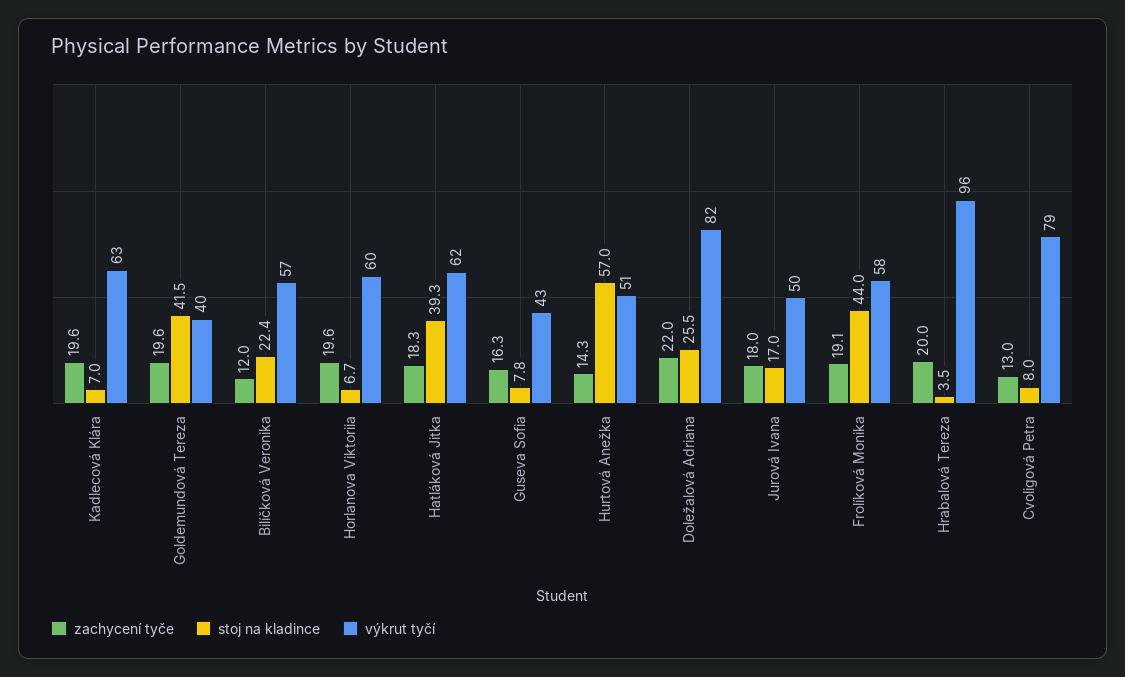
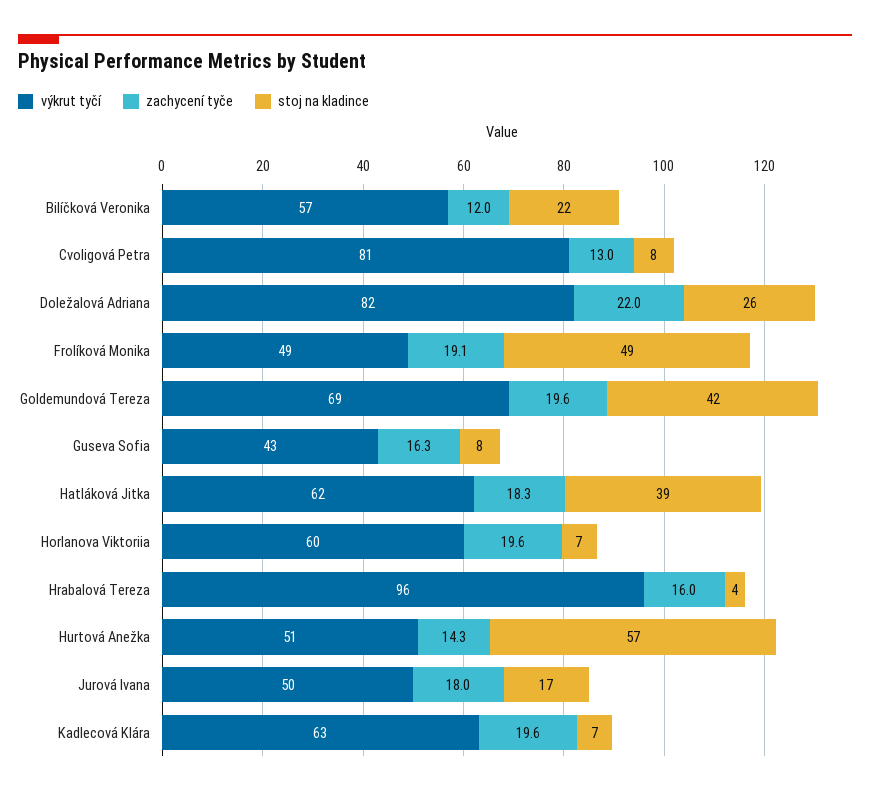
výkrut tyčí, Goldemundová Tereza: 40 -> 69
stoj na kladince, Frolíková Monika: 44 -> 49
výkrut tyčí, Frolíková Monika: 58 -> 49
zachycení tyče, Hrabalová Tereza: 20 -> 16
výkrut tyčí, Cvoligová Petra: 79 -> 81

